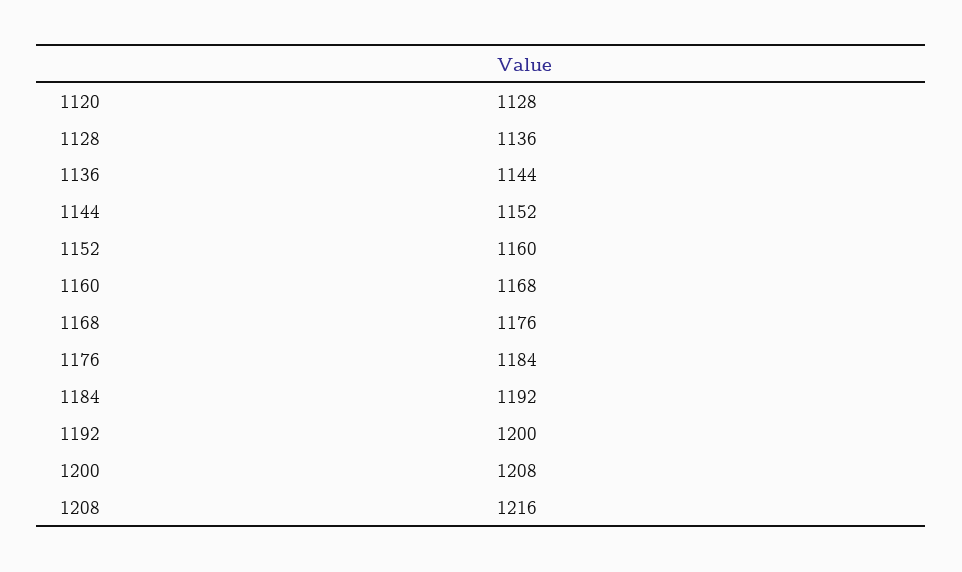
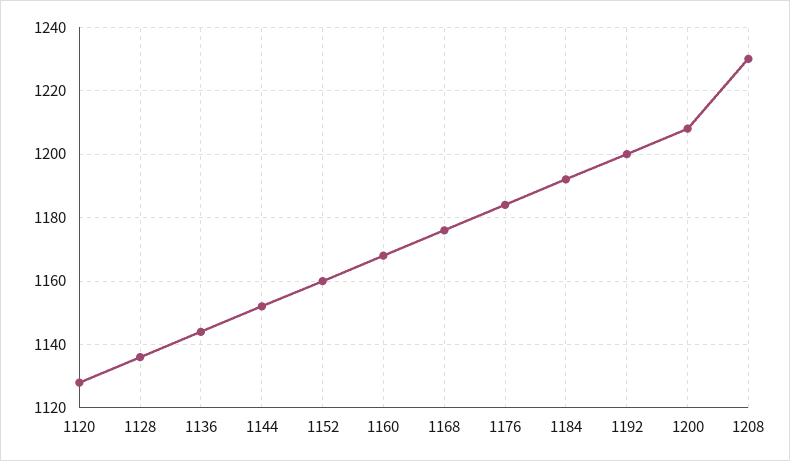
1208: 1216 -> 1230

